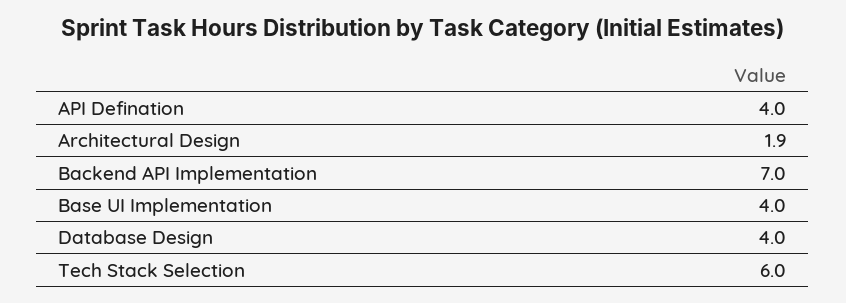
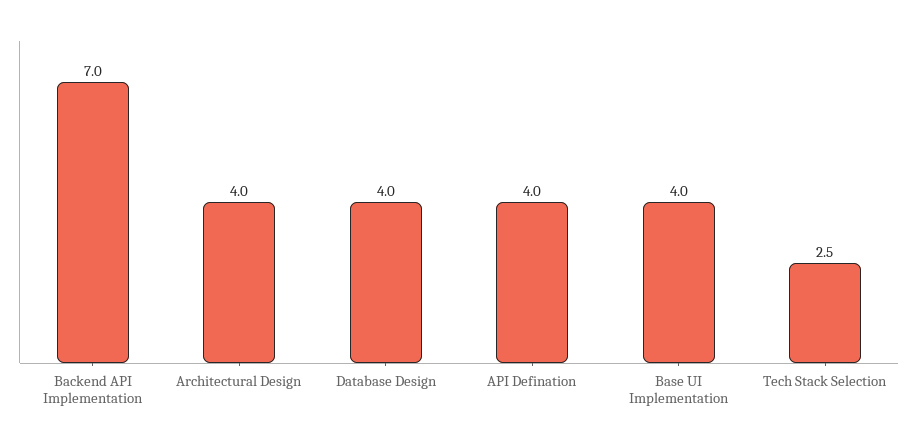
Architectural Design: 1.9 -> 4
Tech Stack Selection: 6 -> 2.5

